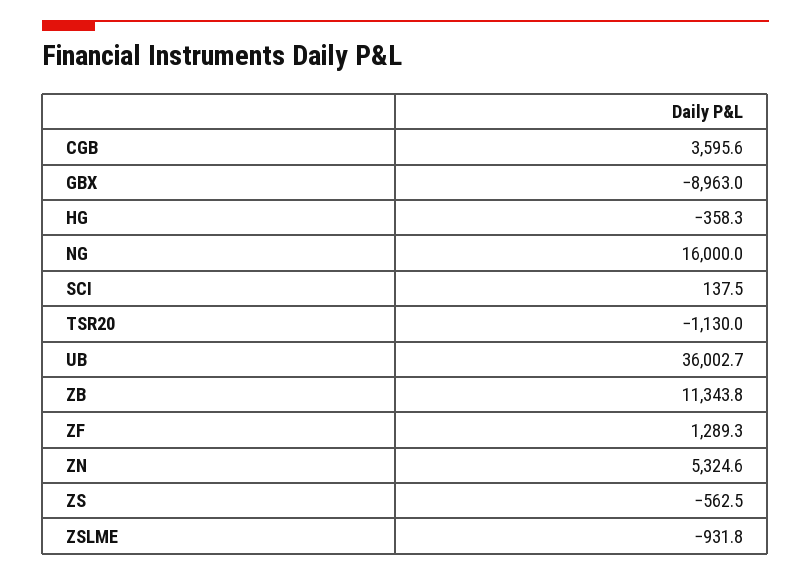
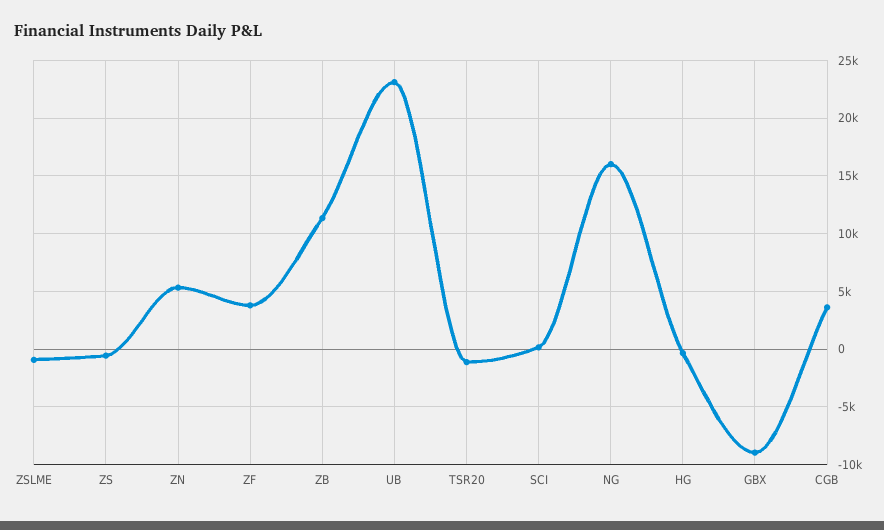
UB: 36002.7 -> 23000
ZF: 1289.3 -> 4000

